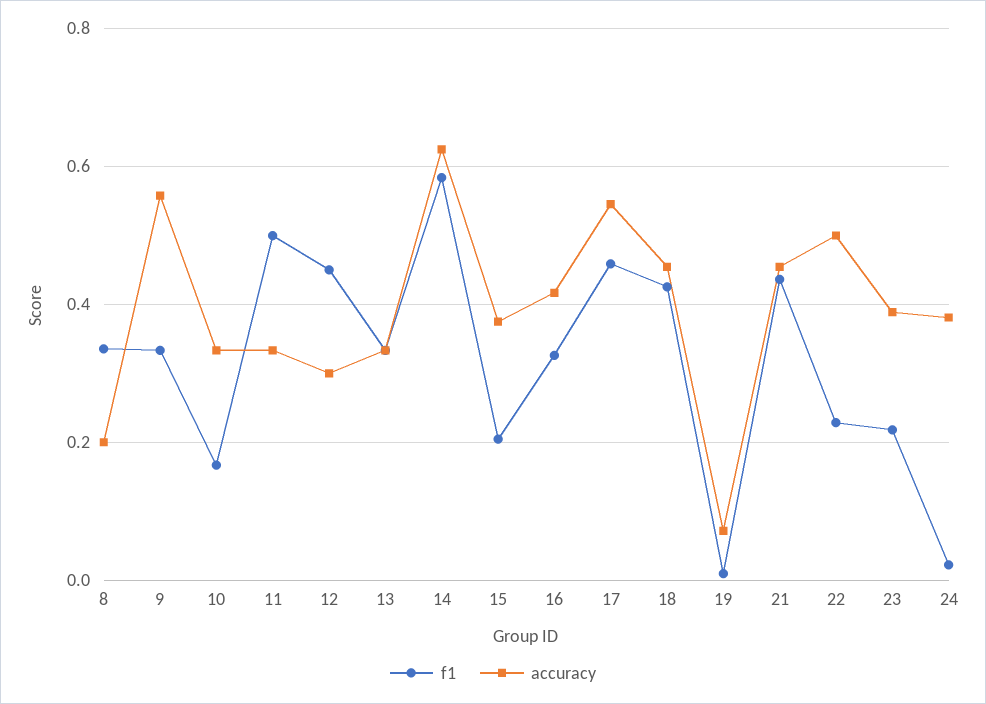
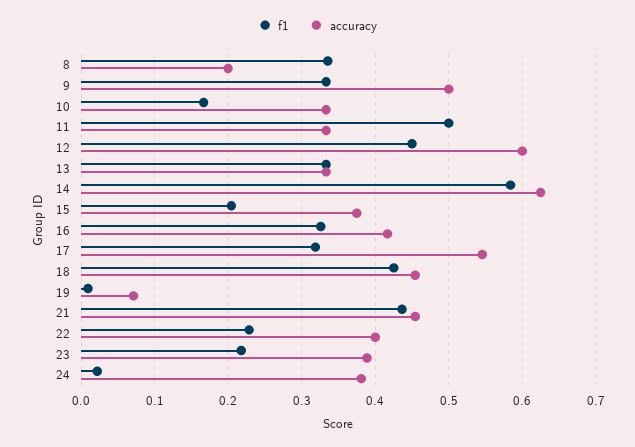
accuracy, 9: 0.56 -> 0.5
accuracy, 12: 0.3 -> 0.6
f1, 17: 0.46 -> 0.32
accuracy, 22: 0.5 -> 0.4

